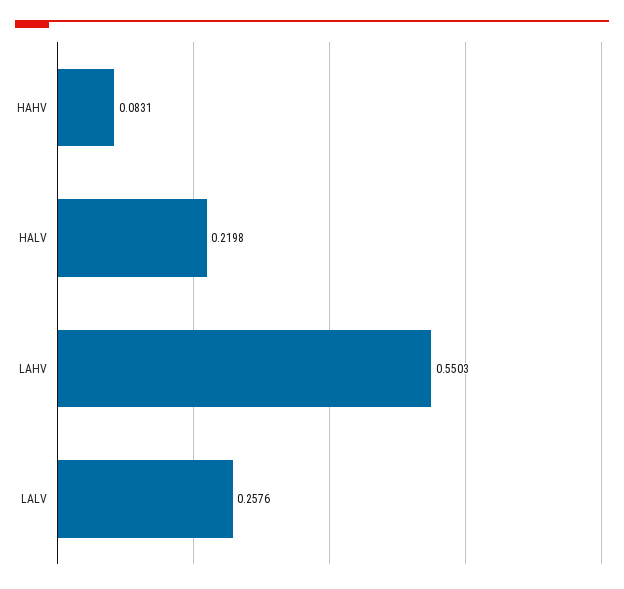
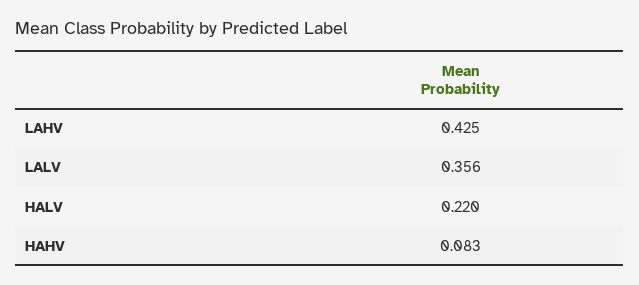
LAHV: 0.5503 -> 0.425
LALV: 0.2576 -> 0.356

